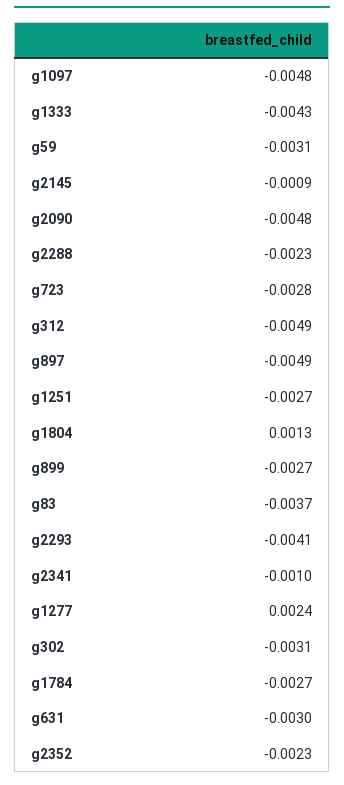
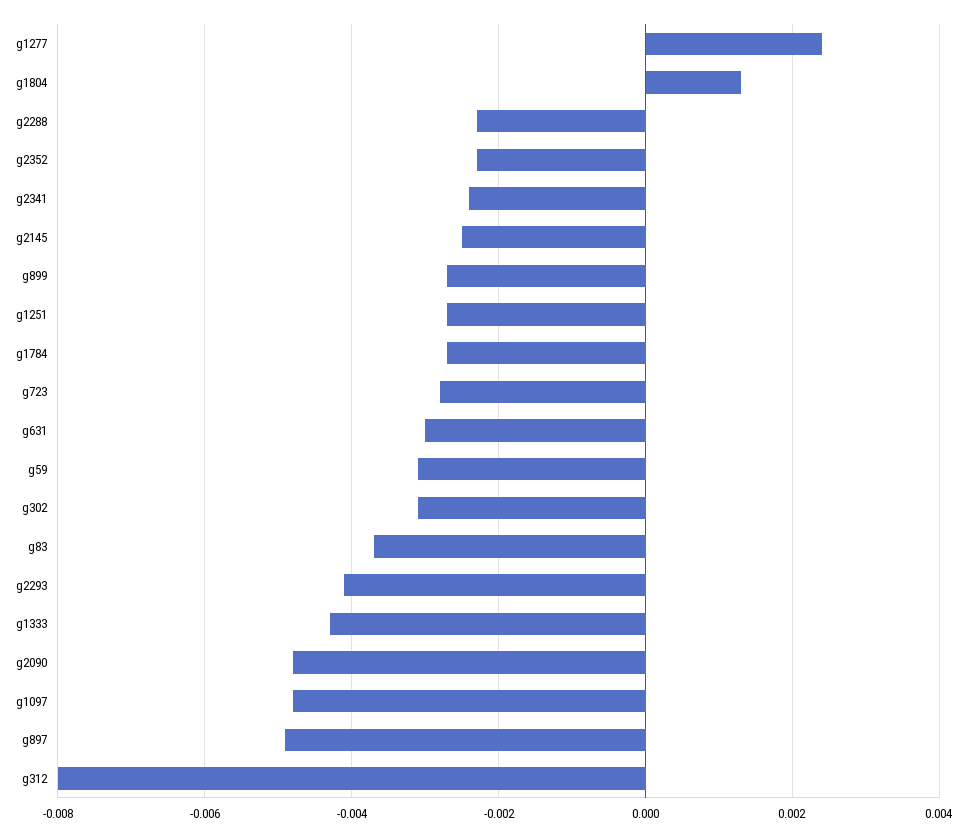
g2145: -0.0009 -> -0.0025
g312: -0.0049 -> -0.008
g2341: -0.001 -> -0.0025

